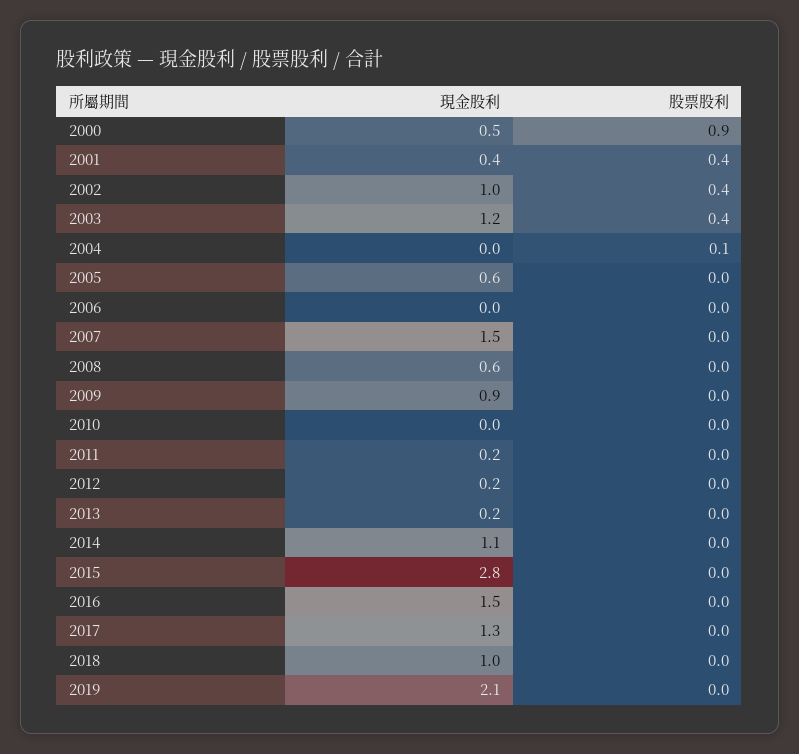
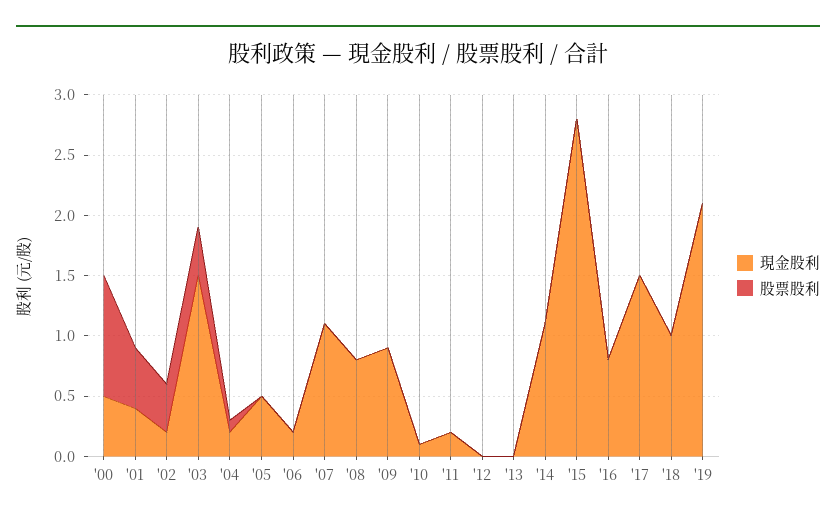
股票股利, 2000: 0.9 -> 1
股票股利, 2001: 0.4 -> 0.5
現金股利, 2002: 1 -> 0.2
現金股利, 2003: 1.2 -> 1.5
現金股利, 2004: 0 -> 0.2
現金股利, 2005: 0.6 -> 0.5
現金股利, 2006: 0 -> 0.2
現金股利, 2007: 1.5 -> 1.1
現金股利, 2008: 0.6 -> 0.8
現金股利, 2010: 0 -> 0.1
現金股利, 2012: 0.2 -> 0
現金股利, 2013: 0.2 -> 0
現金股利, 2016: 1.5 -> 0.8
現金股利, 2017: 1.3 -> 1.5

